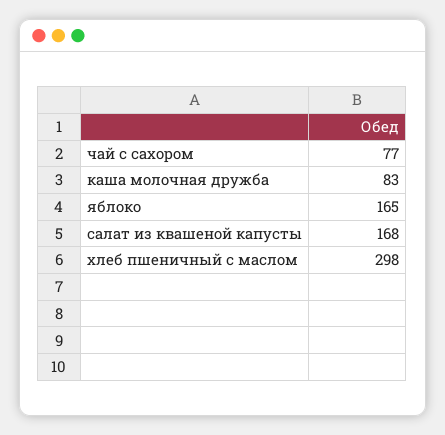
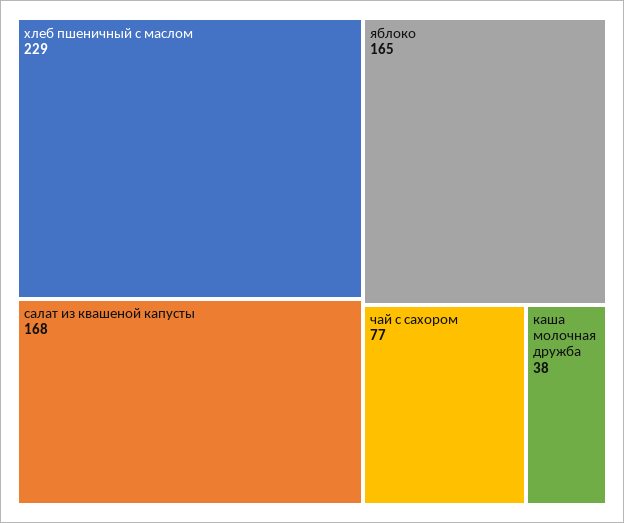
каша молочная дружба: 83 -> 38
хлеб пшеничный с маслом: 298 -> 229

